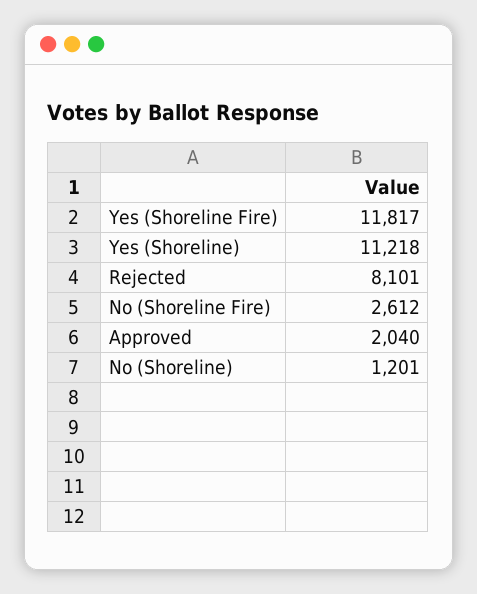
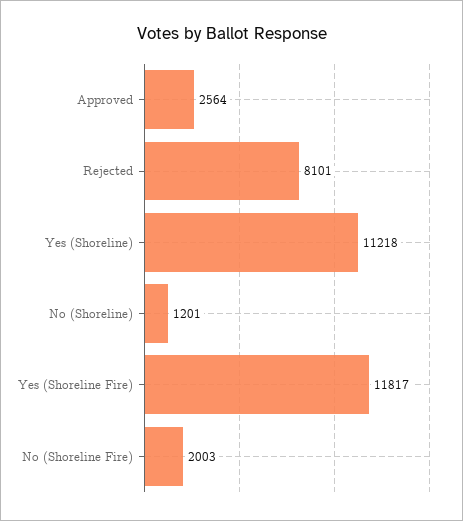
No (Shoreline Fire): 2612 -> 2003
Approved: 2040 -> 2564

